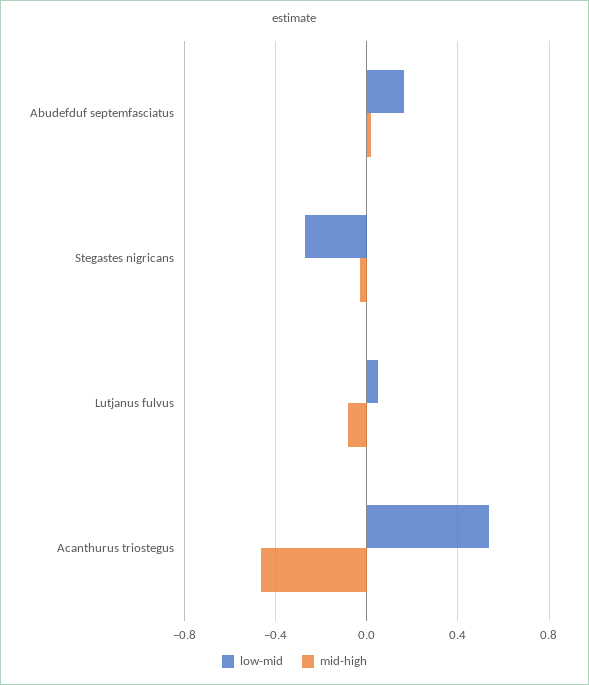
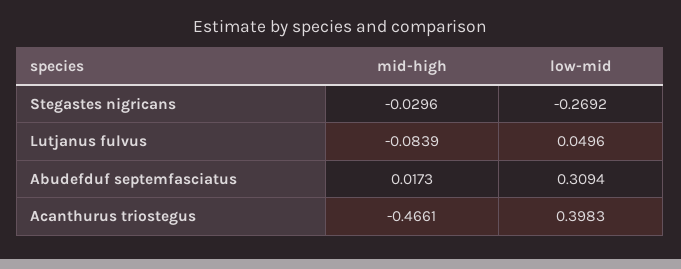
low-mid, Abudefduf septemfasciatus: 0.15 -> 0.3094
low-mid, Acanthurus triostegus: 0.55 -> 0.3983

